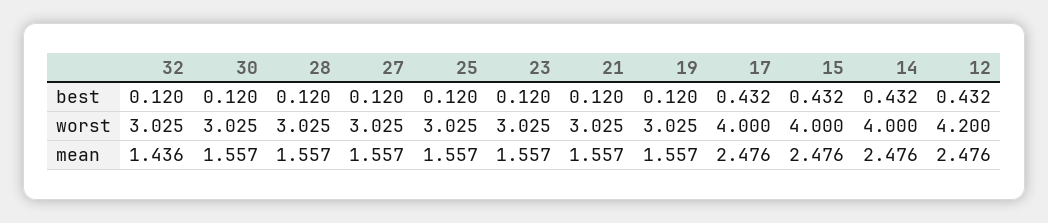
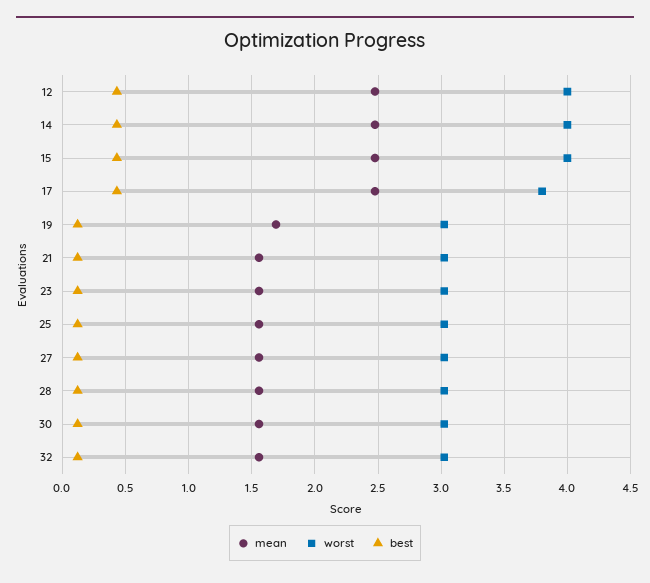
worst, 17: 4 -> 3.8
worst, 12: 4.2 -> 4
mean, 32: 1.436 -> 1.55
mean, 19: 1.557 -> 1.7

